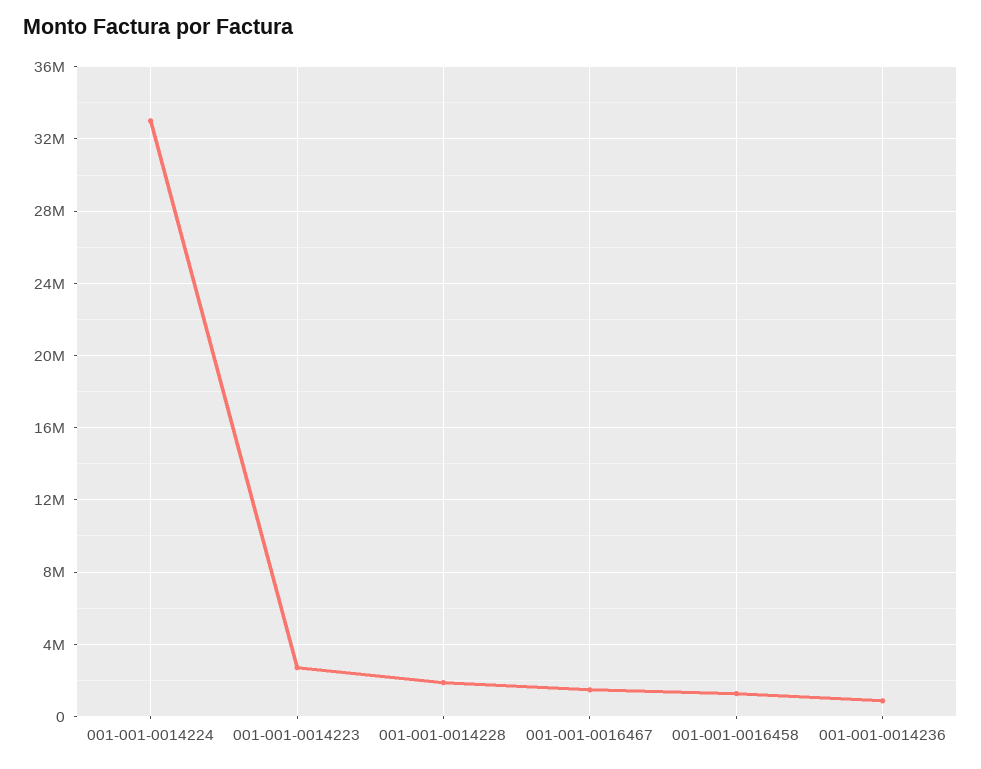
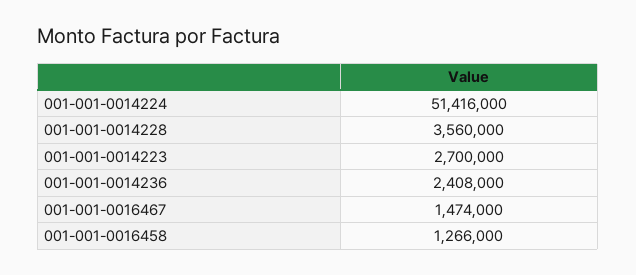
001-001-0014224: 33000000 -> 51416000
001-001-0014228: 2000000 -> 3560000
001-001-0014236: 1000000 -> 2408000

